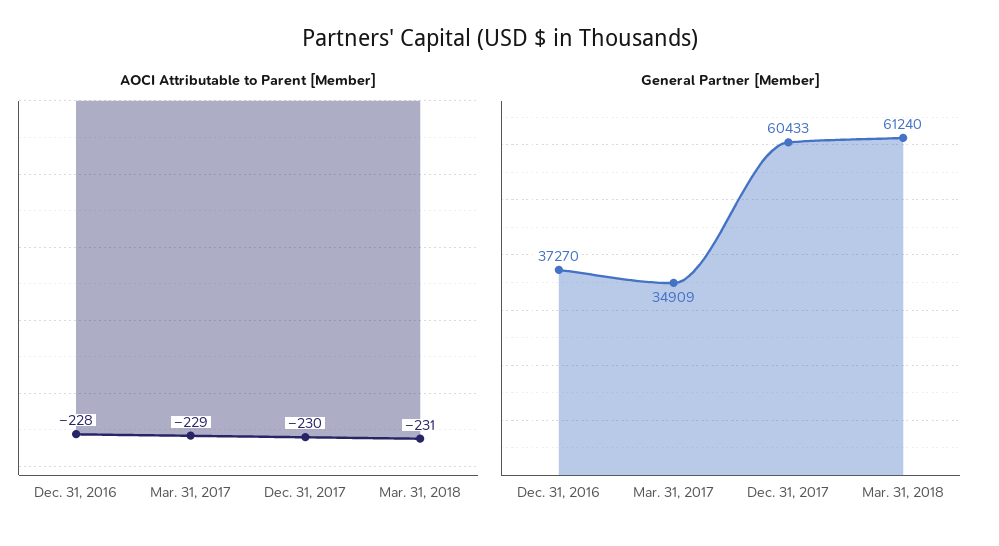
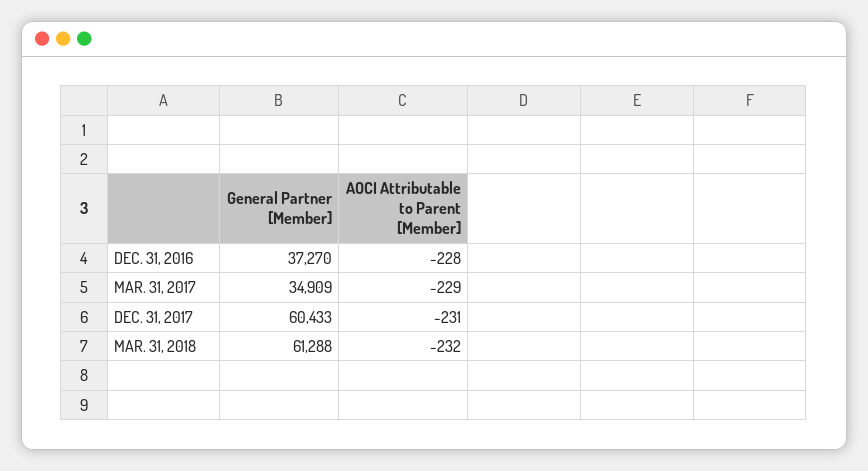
AOCI Attributable to Parent [Member], Dec. 31, 2017: -230 -> -231
AOCI Attributable to Parent [Member], Mar. 31, 2018: -231 -> -232
General Partner [Member], Mar. 31, 2018: 61240 -> 61288

